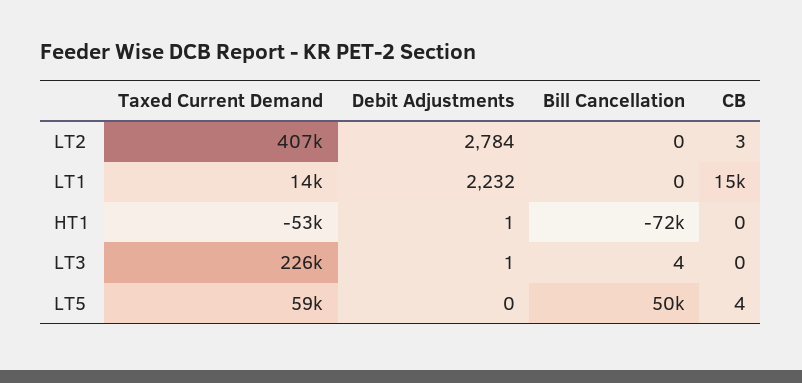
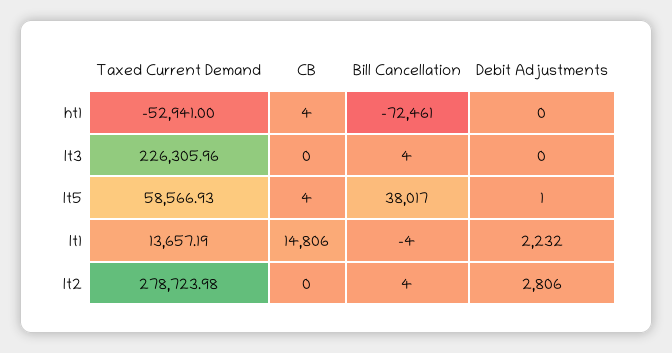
Taxed Current Demand, LT2: 407000 -> 278723.98
Debit Adjustments, LT2: 2784 -> 2806
Bill Cancellation, LT2: 0 -> 4
CB, LT2: 3 -> 0
Bill Cancellation, LT1: 0 -> -4
Debit Adjustments, HT1: 1 -> 0
CB, HT1: 0 -> 4
Debit Adjustments, LT3: 1 -> 0
Debit Adjustments, LT5: 0 -> 1
Bill Cancellation, LT5: 50000 -> 38017

